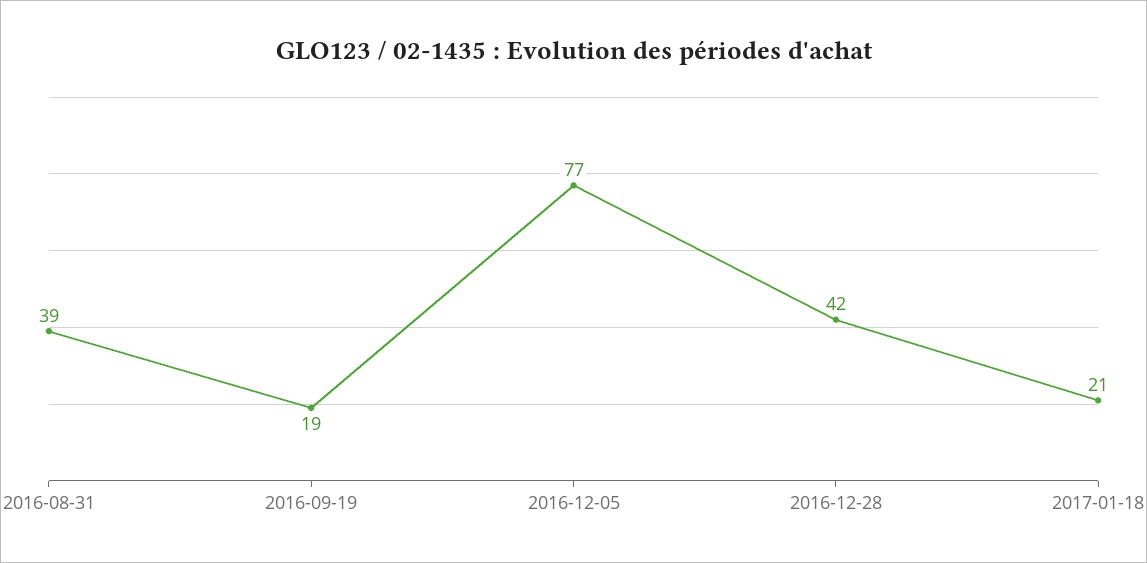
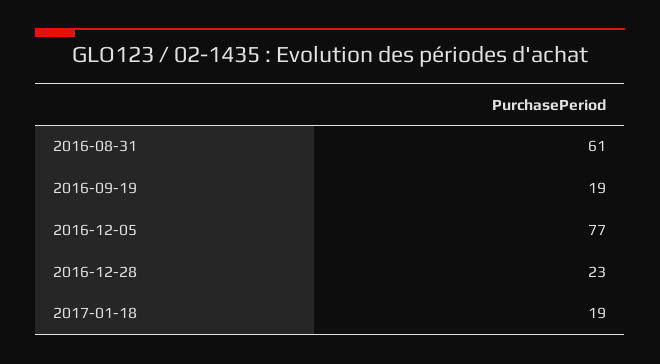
2016-08-31: 39 -> 61
2016-12-28: 42 -> 23
2017-01-18: 21 -> 19

